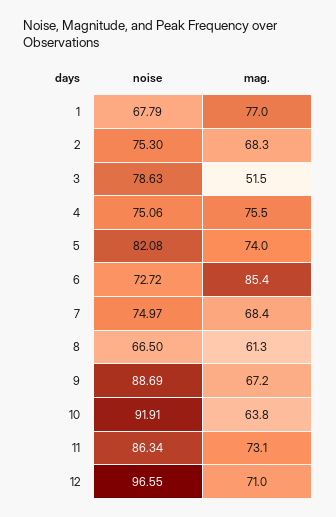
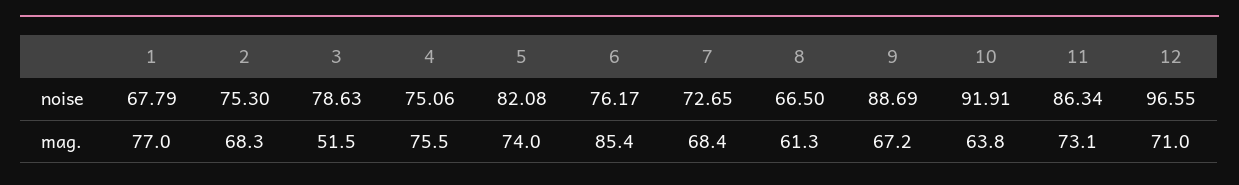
noise, 6: 72.72 -> 76.17
noise, 7: 74.97 -> 72.65

